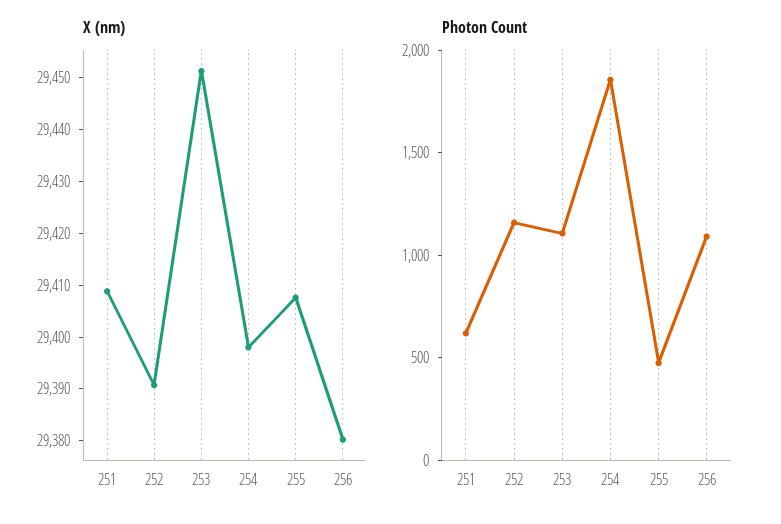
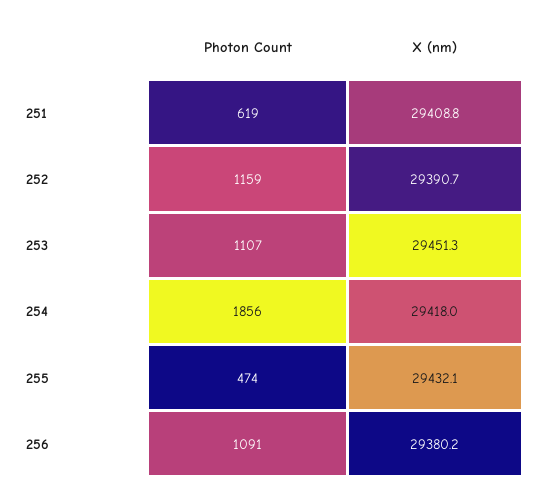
X (nm), 254: 29398 -> 29418
X (nm), 255: 29408 -> 29432.1

